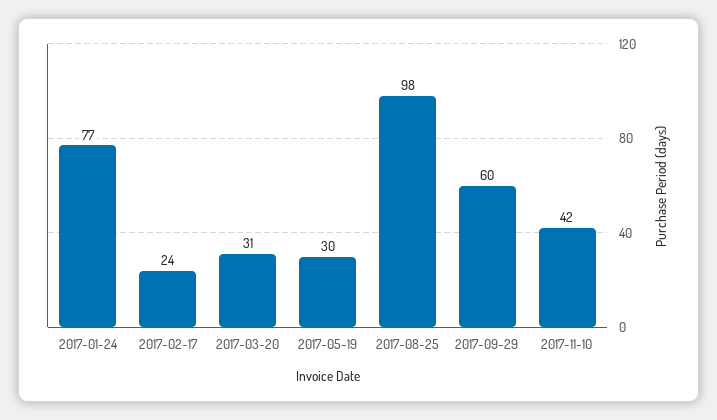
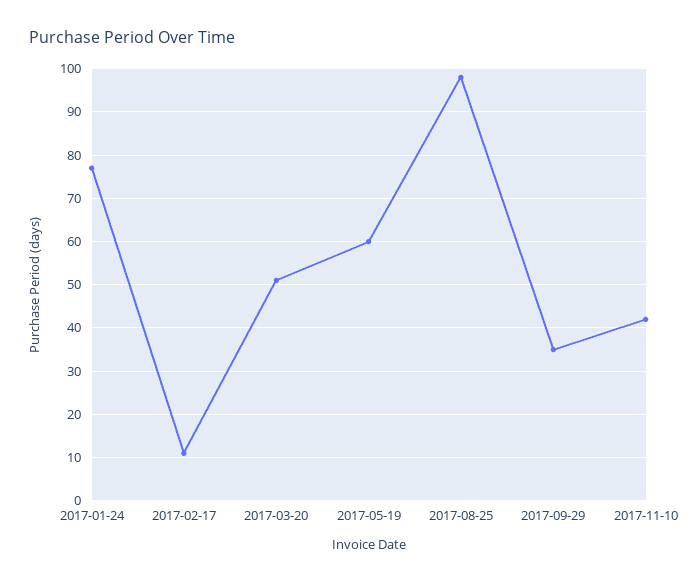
2017-02-17: 24 -> 10
2017-03-20: 31 -> 50
2017-05-19: 30 -> 60
2017-09-29: 60 -> 35

